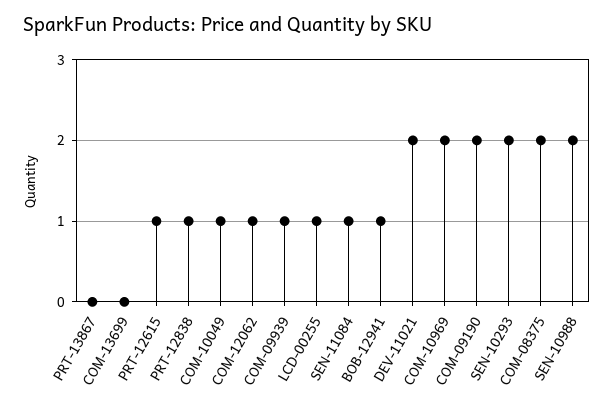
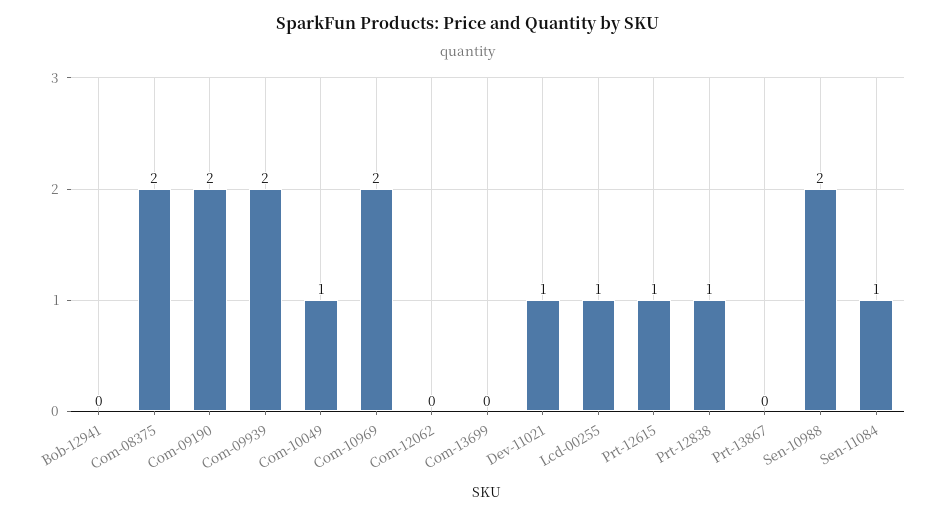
COM-12062: 1 -> 0
COM-09939: 1 -> 2
BOB-12941: 1 -> 0
DEV-11021: 2 -> 1
SEN-10293: 2 -> none

